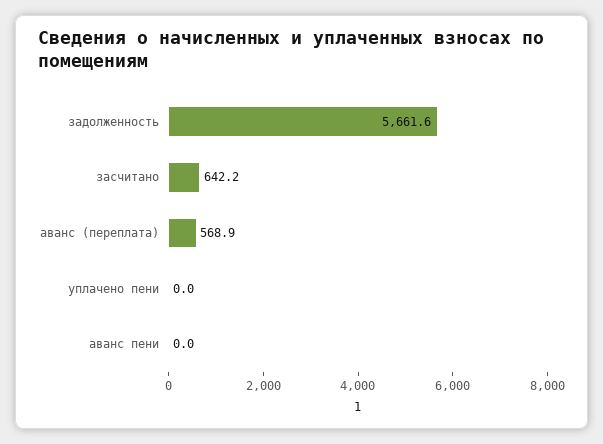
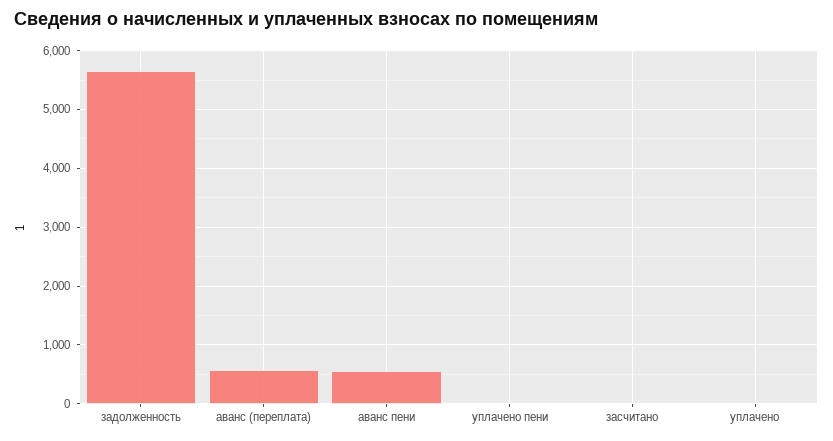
засчитано: 642.2 -> 0
аванс пени: 0 -> 600
уплачено: none -> 0

